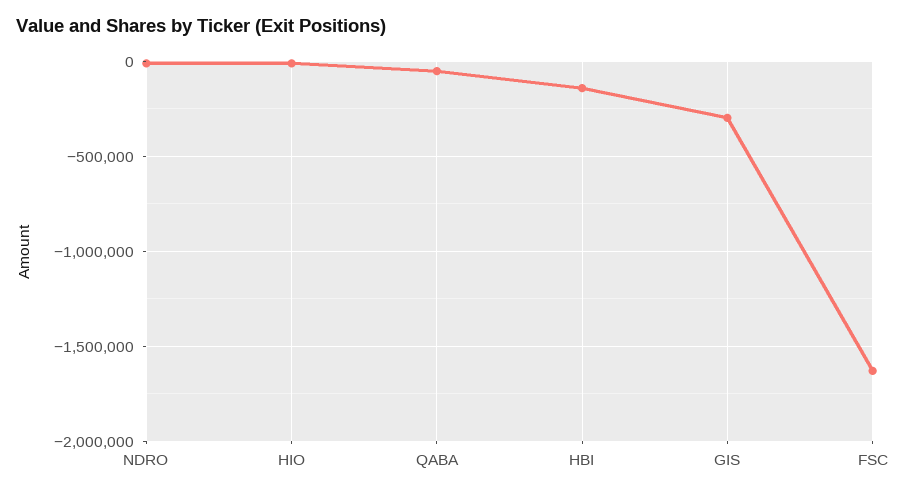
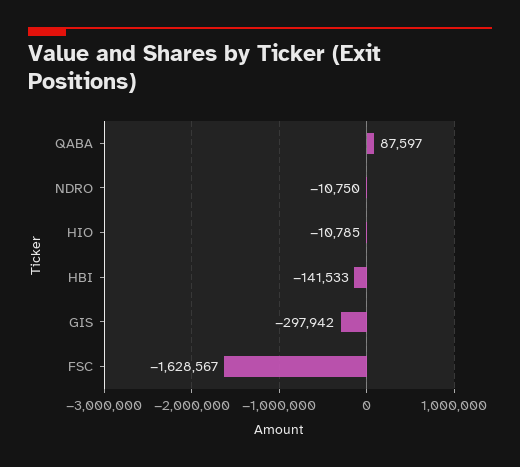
QABA: -50000 -> 87597

